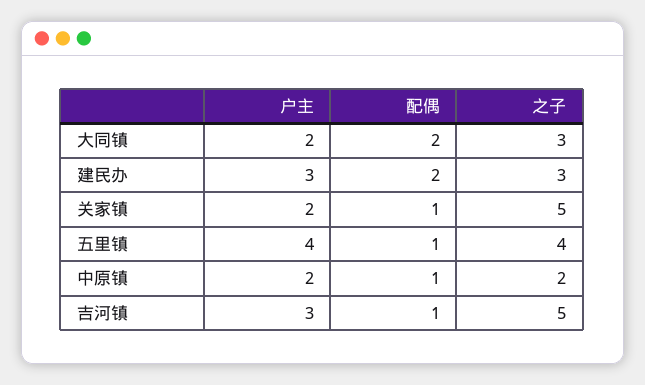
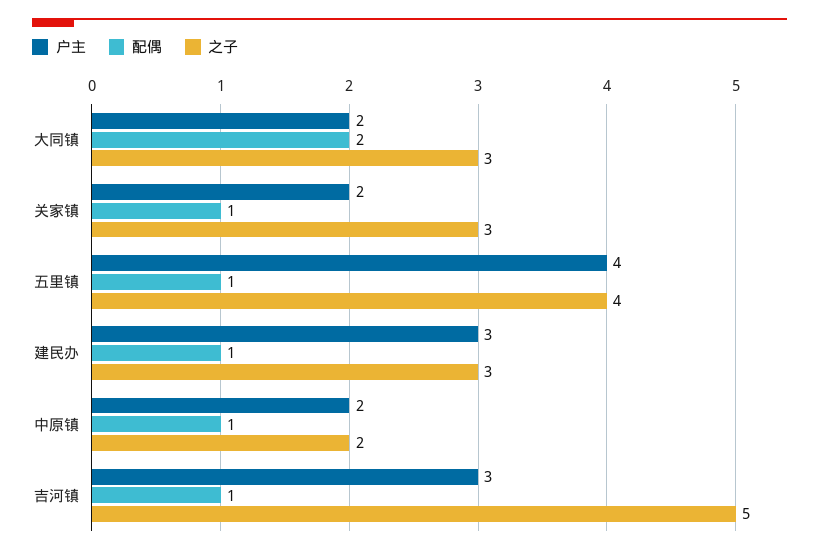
配偶, 建民办: 2 -> 1
之子, 关家镇: 5 -> 3

